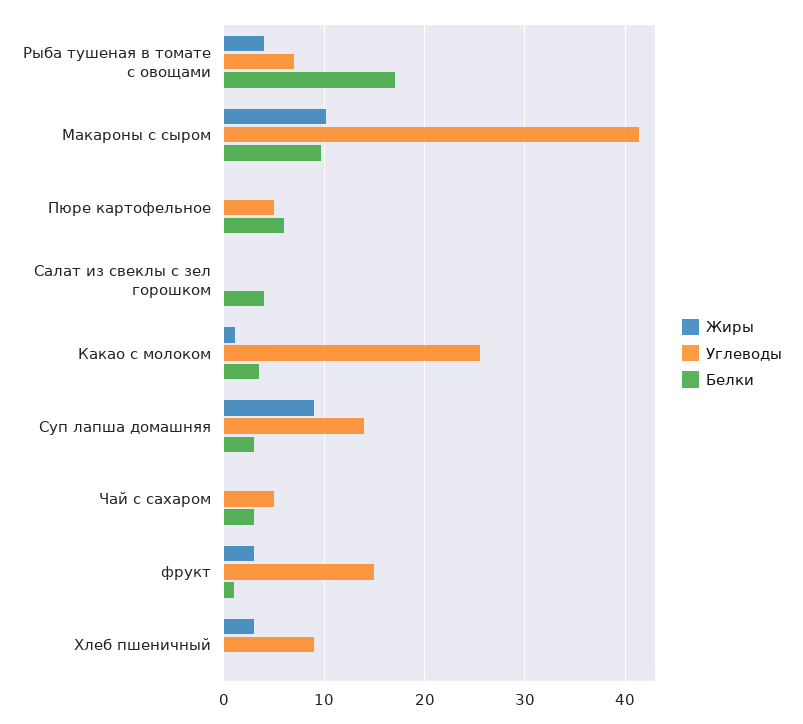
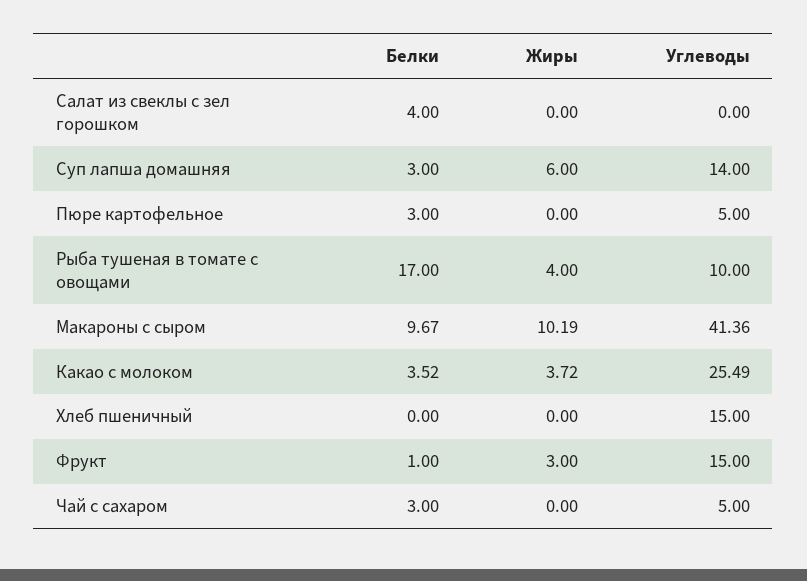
Углеводы, Рыба тушеная в томате с овощами: 7 -> 10
Белки, Пюре картофельное: 6 -> 3
Жиры, Какао с молоком: 1 -> 3.72
Жиры, Суп лапша домашняя: 9 -> 6
Жиры, Хлеб пшеничный: 3 -> 0
Углеводы, Хлеб пшеничный: 9 -> 15

